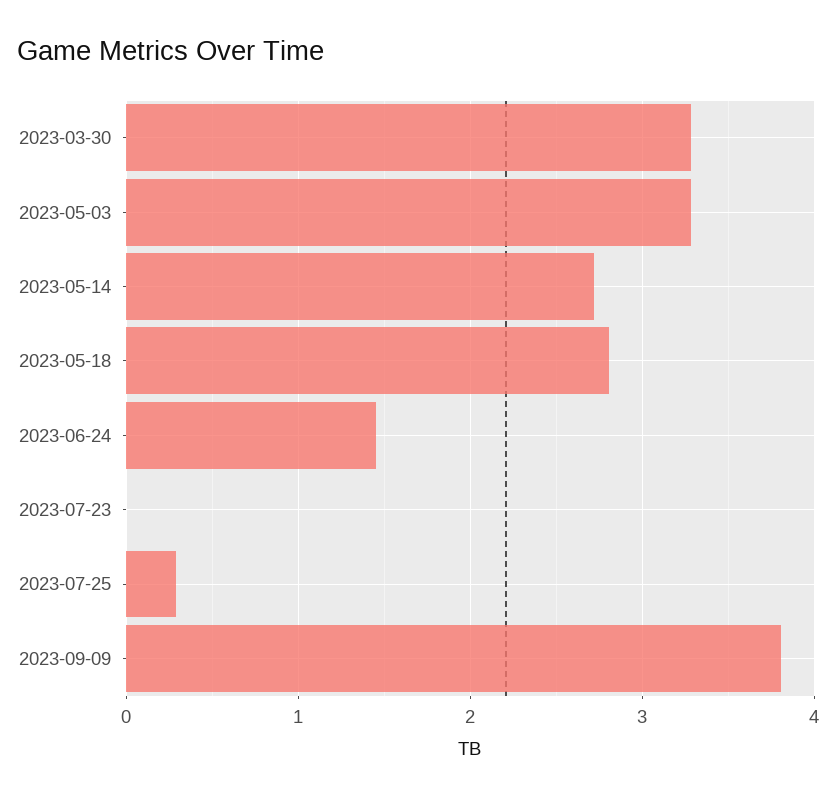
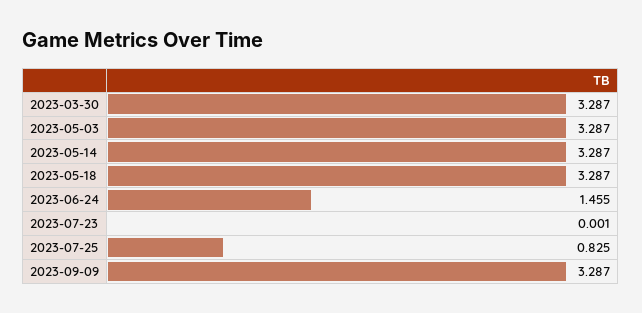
2023-05-14: 2.7 -> 3.287
2023-05-18: 2.8 -> 3.287
2023-07-25: 0.3 -> 0.825
2023-09-09: 3.8 -> 3.287

